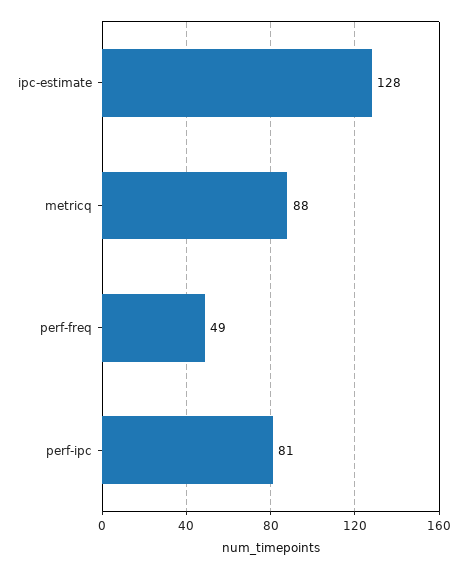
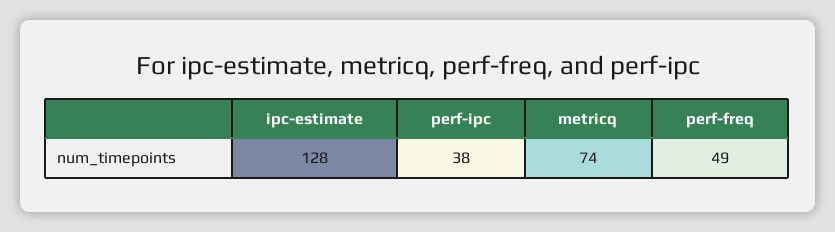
metricq: 88 -> 74
perf-ipc: 81 -> 38

